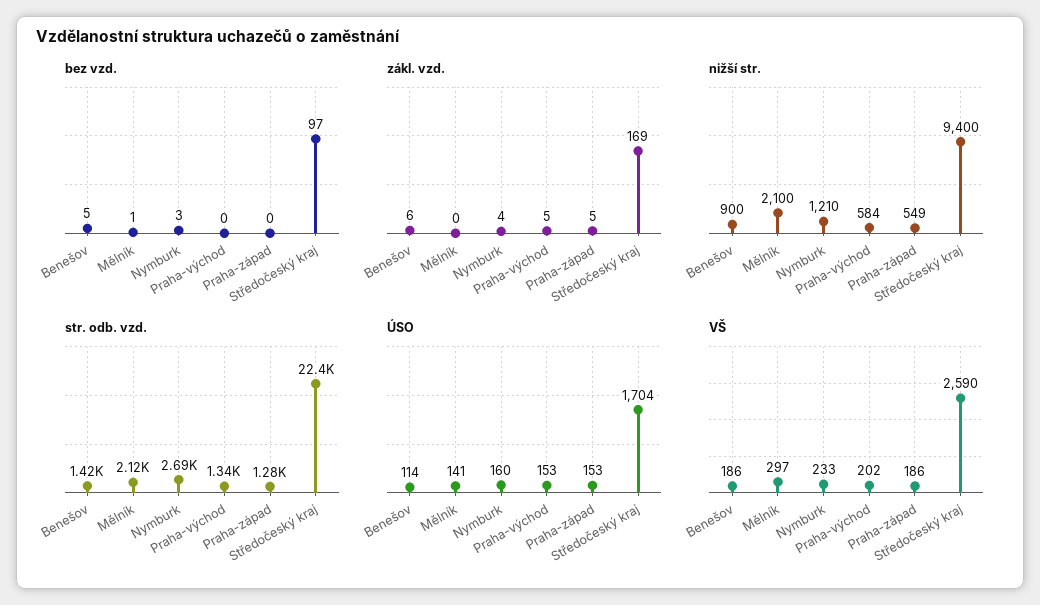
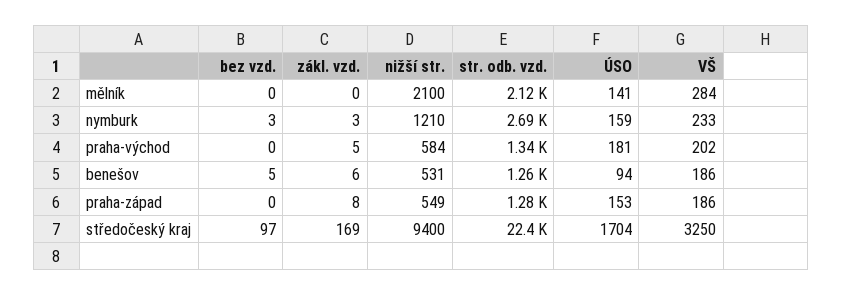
bez vzd., Mělník: 1 -> 0
zákl. vzd., Nymburk: 4 -> 3
zákl. vzd., Praha-západ: 5 -> 8
nižší str., Benešov: 900 -> 531
str. odb. vzd., Benešov: 1420 -> 1260
ÚSO, Benešov: 114 -> 94
ÚSO, Nymburk: 160 -> 159
ÚSO, Praha-východ: 153 -> 181
VŠ, Mělník: 297 -> 284
VŠ, Středočeský kraj: 2590 -> 3250

